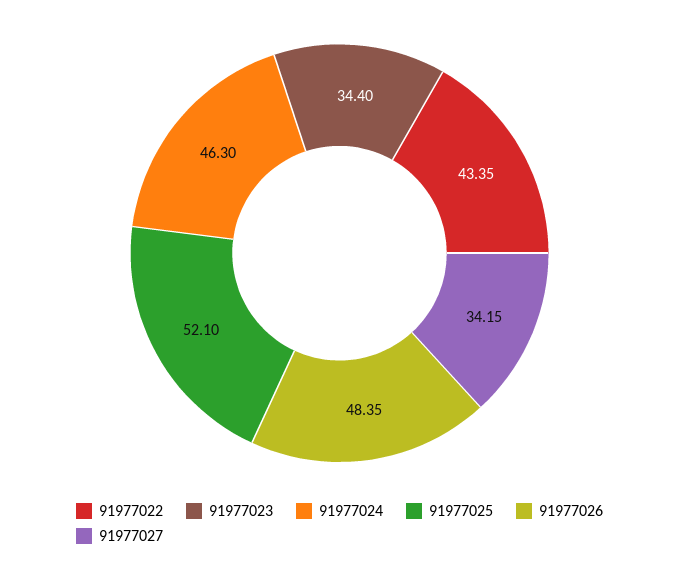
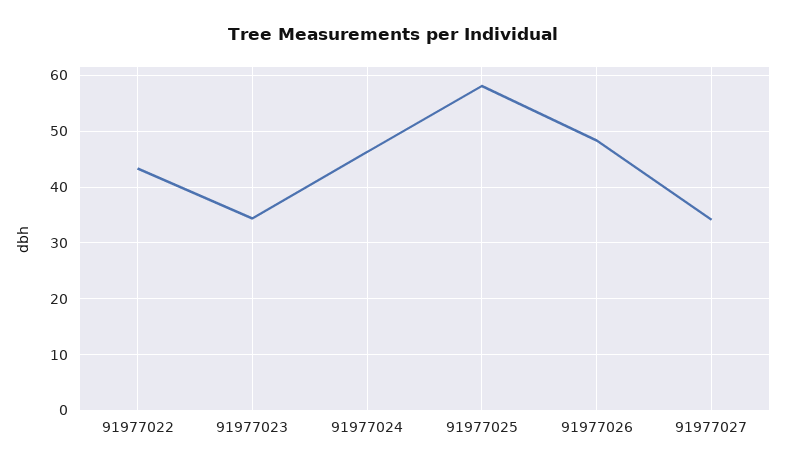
91977025: 52.1 -> 58

